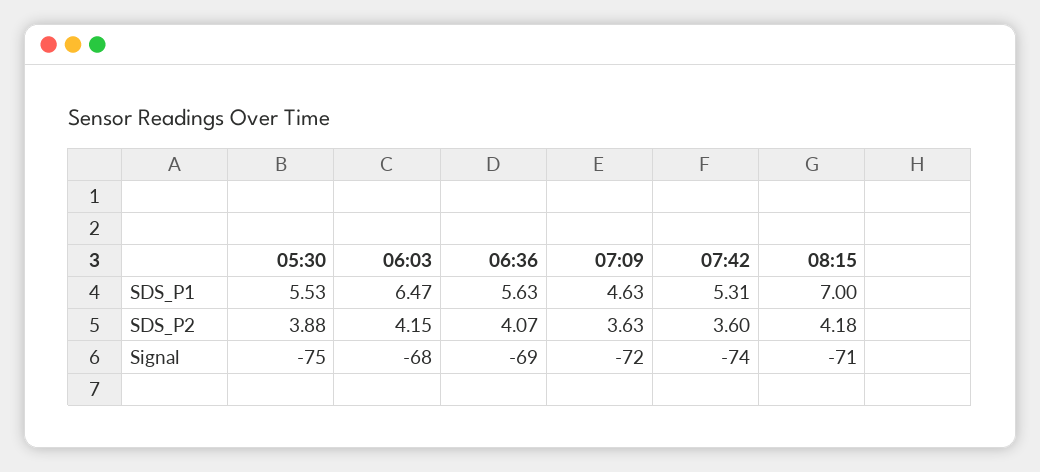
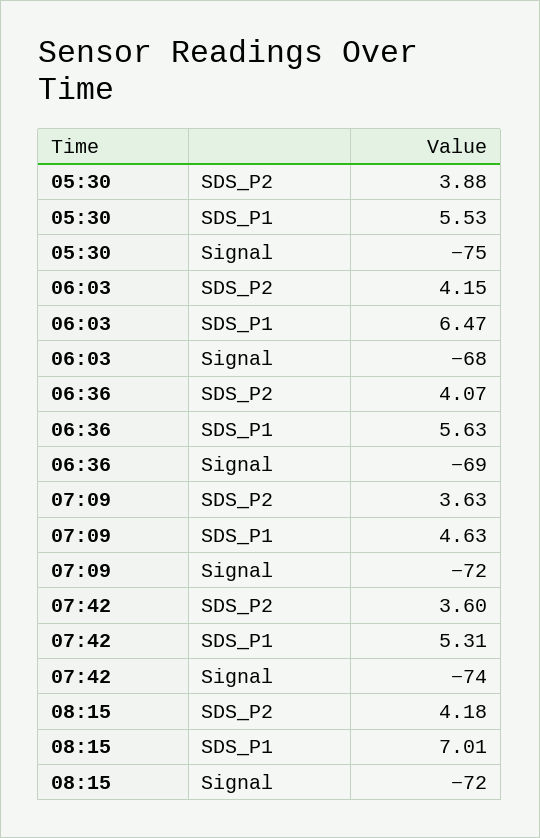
08:15, SDS_P1: 7 -> 7.01
08:15, Signal: -71 -> -72

